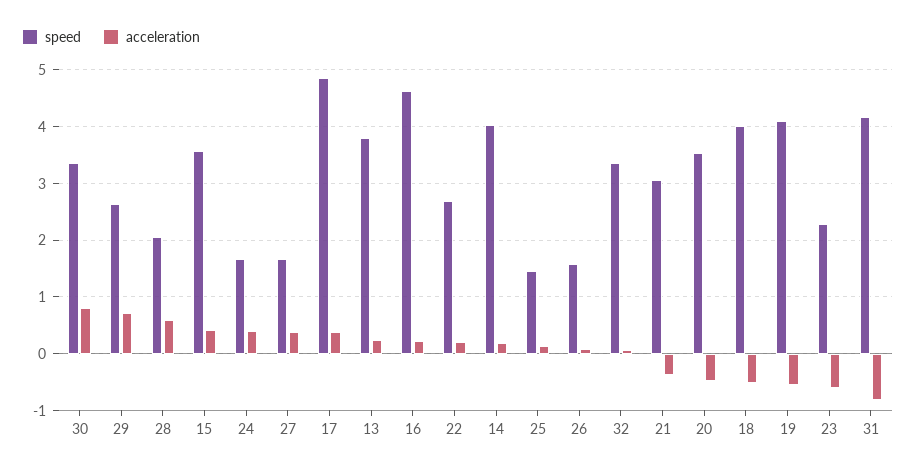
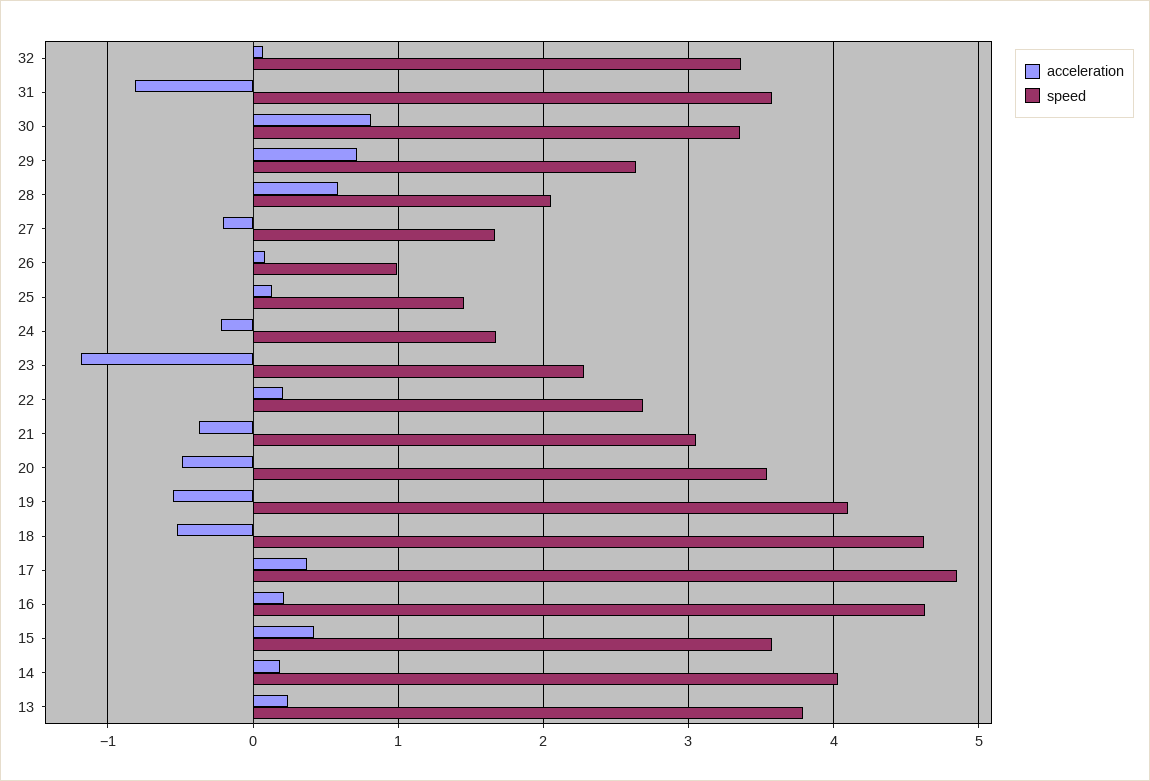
acceleration, 24: 0.4 -> -0.2
acceleration, 27: 0.4 -> -0.2
speed, 26: 1.6 -> 1
speed, 18: 4 -> 4.6
acceleration, 23: -0.6 -> -1.2
speed, 31: 4.2 -> 3.6

